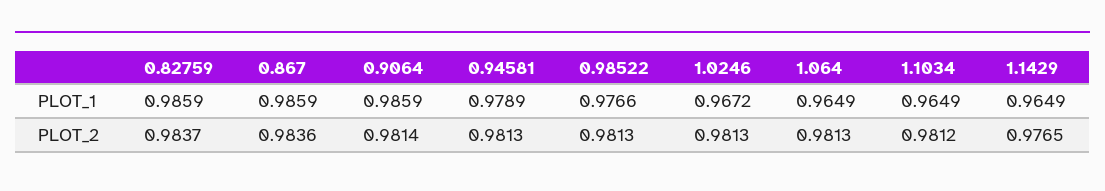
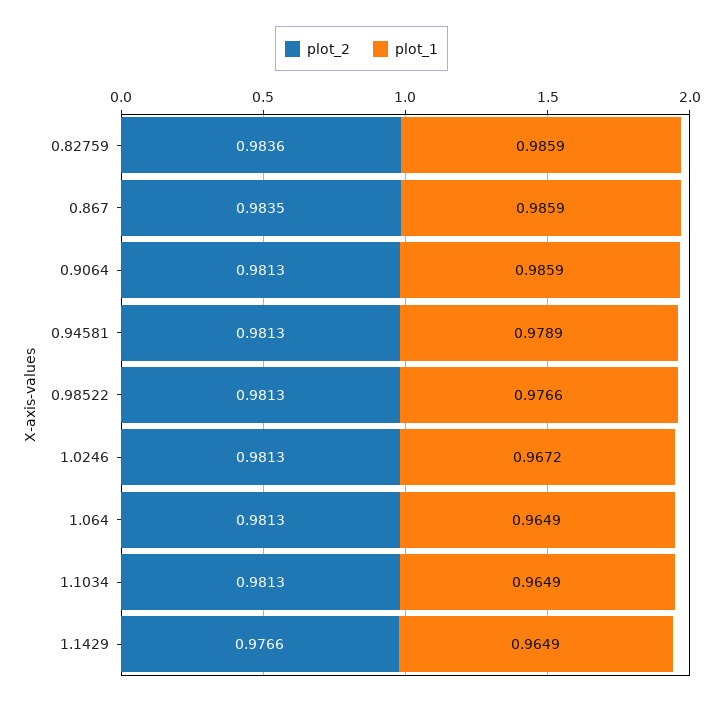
PLOT_2, 0.82759: 0.9837 -> 0.9836
PLOT_2, 0.867: 0.9836 -> 0.9835
PLOT_2, 0.9064: 0.9814 -> 0.9813
PLOT_2, 1.1034: 0.9812 -> 0.9813
PLOT_2, 1.1429: 0.9765 -> 0.9766

